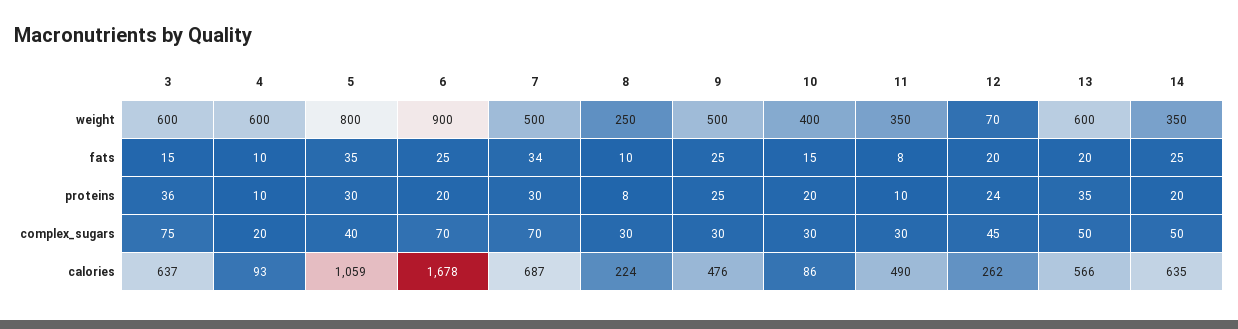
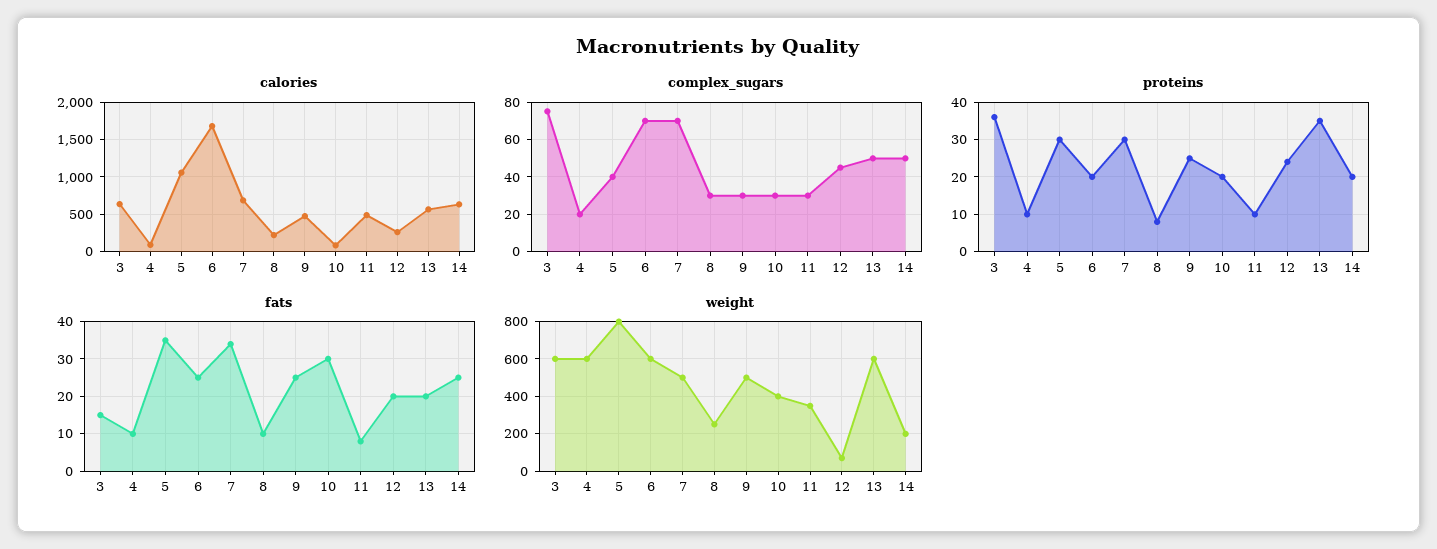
weight, 6: 900 -> 600
weight, 14: 350 -> 200
fats, 10: 15 -> 30

